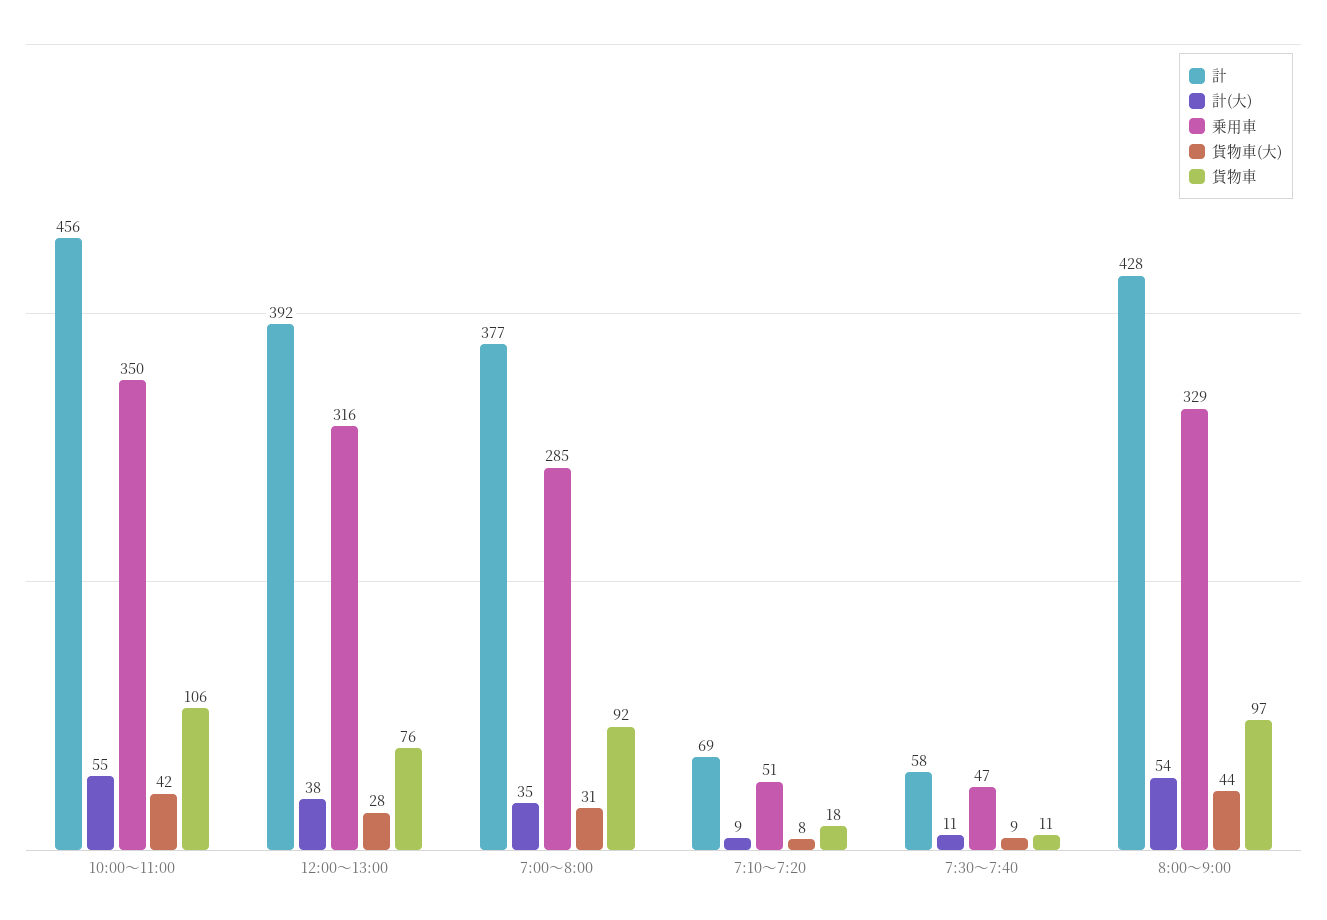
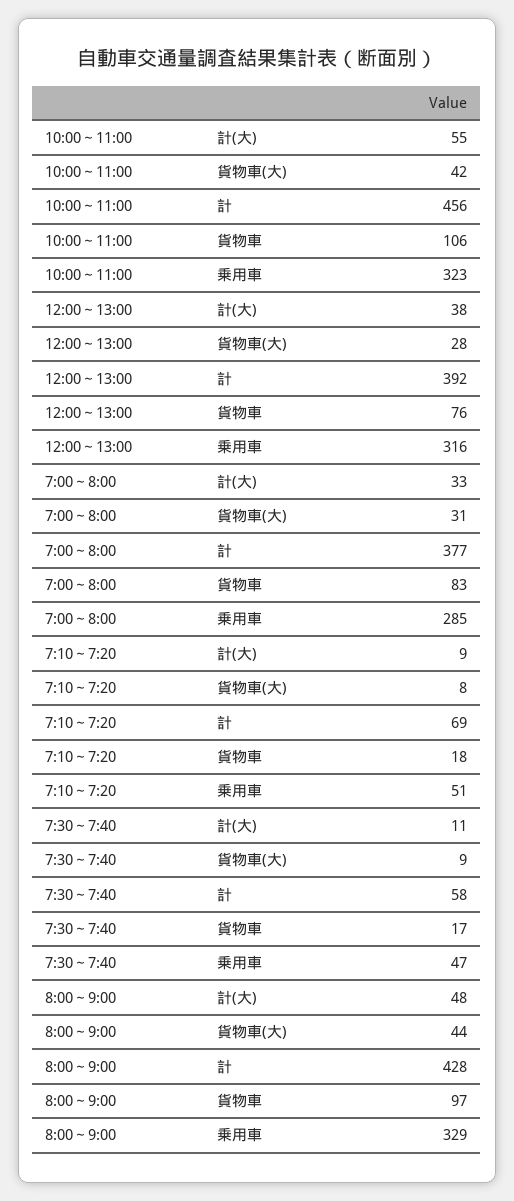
乗用車, 10:00～11:00: 350 -> 323
計(大), 7:00～8:00: 35 -> 33
貨物車, 7:00～8:00: 92 -> 83
貨物車, 7:30～7:40: 11 -> 17
計(大), 8:00～9:00: 54 -> 48

